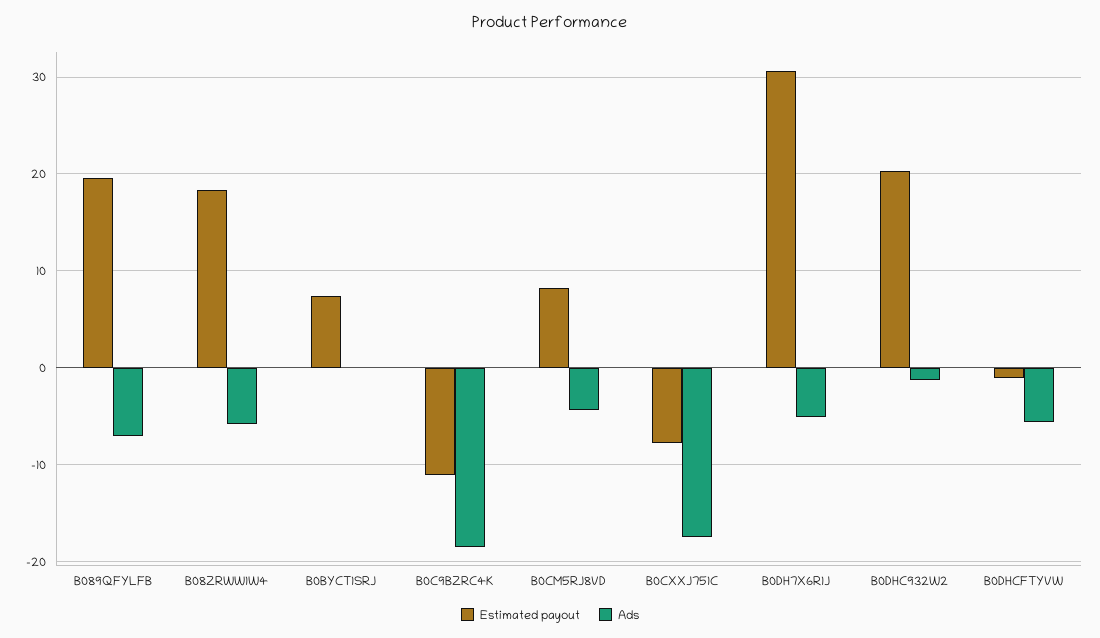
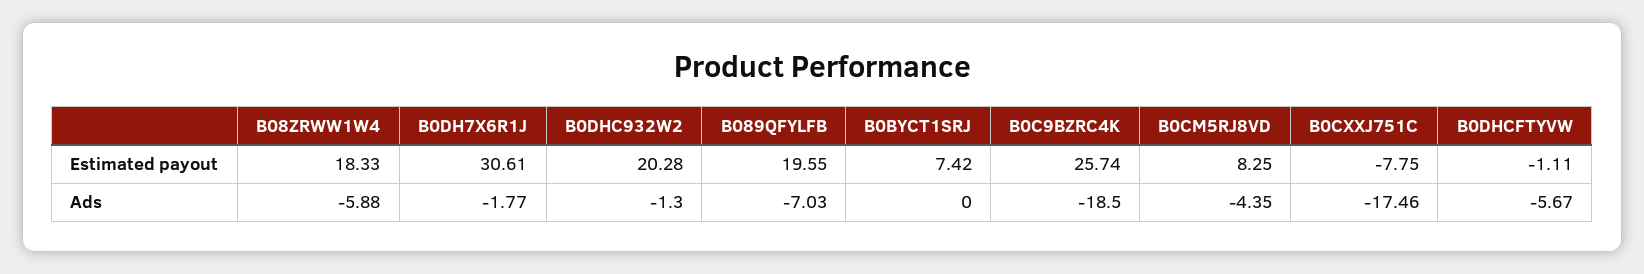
Estimated payout, B0C9BZRC4K: -11 -> 25.74
Ads, B0DH7X6R1J: -5 -> -1.77

